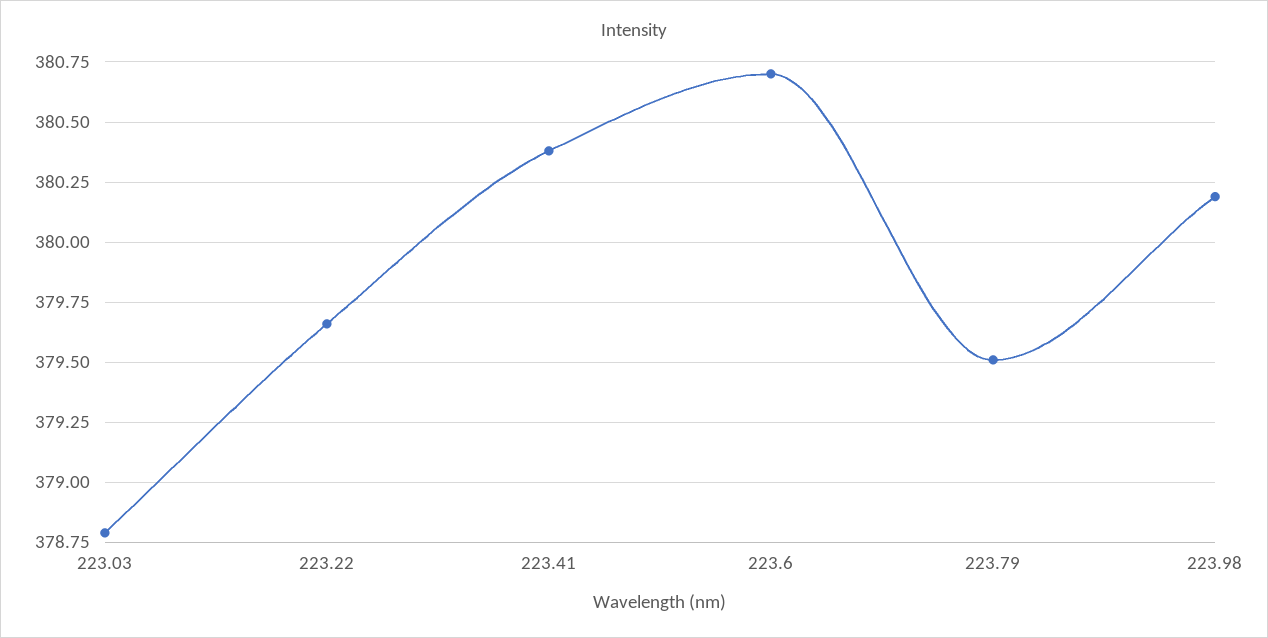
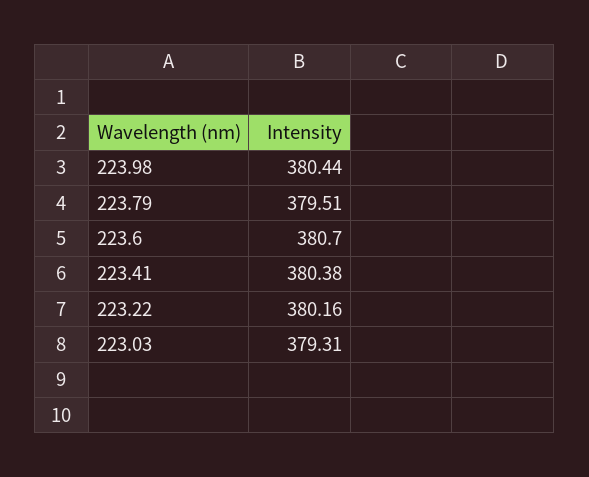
223.03: 378.8 -> 379.31
223.22: 379.65 -> 380.16
223.98: 380.2 -> 380.44

